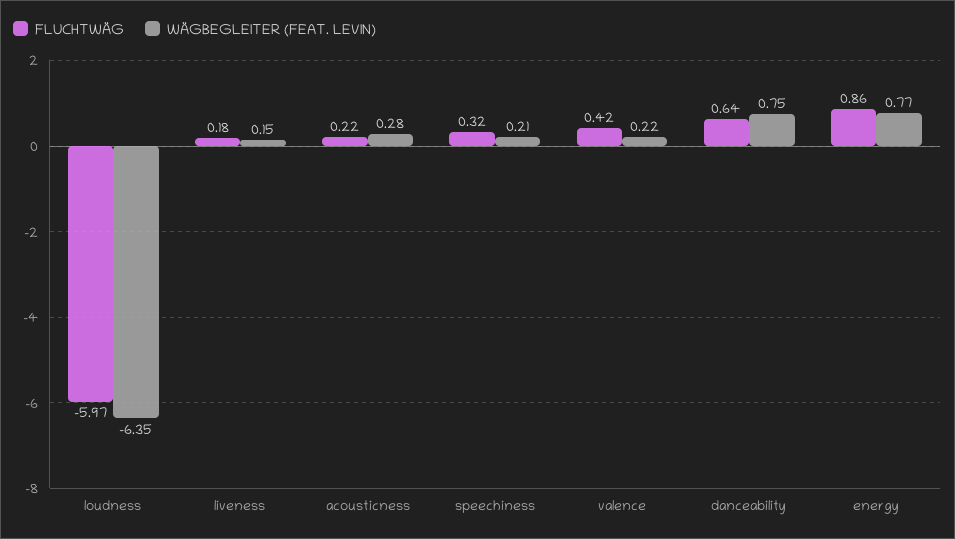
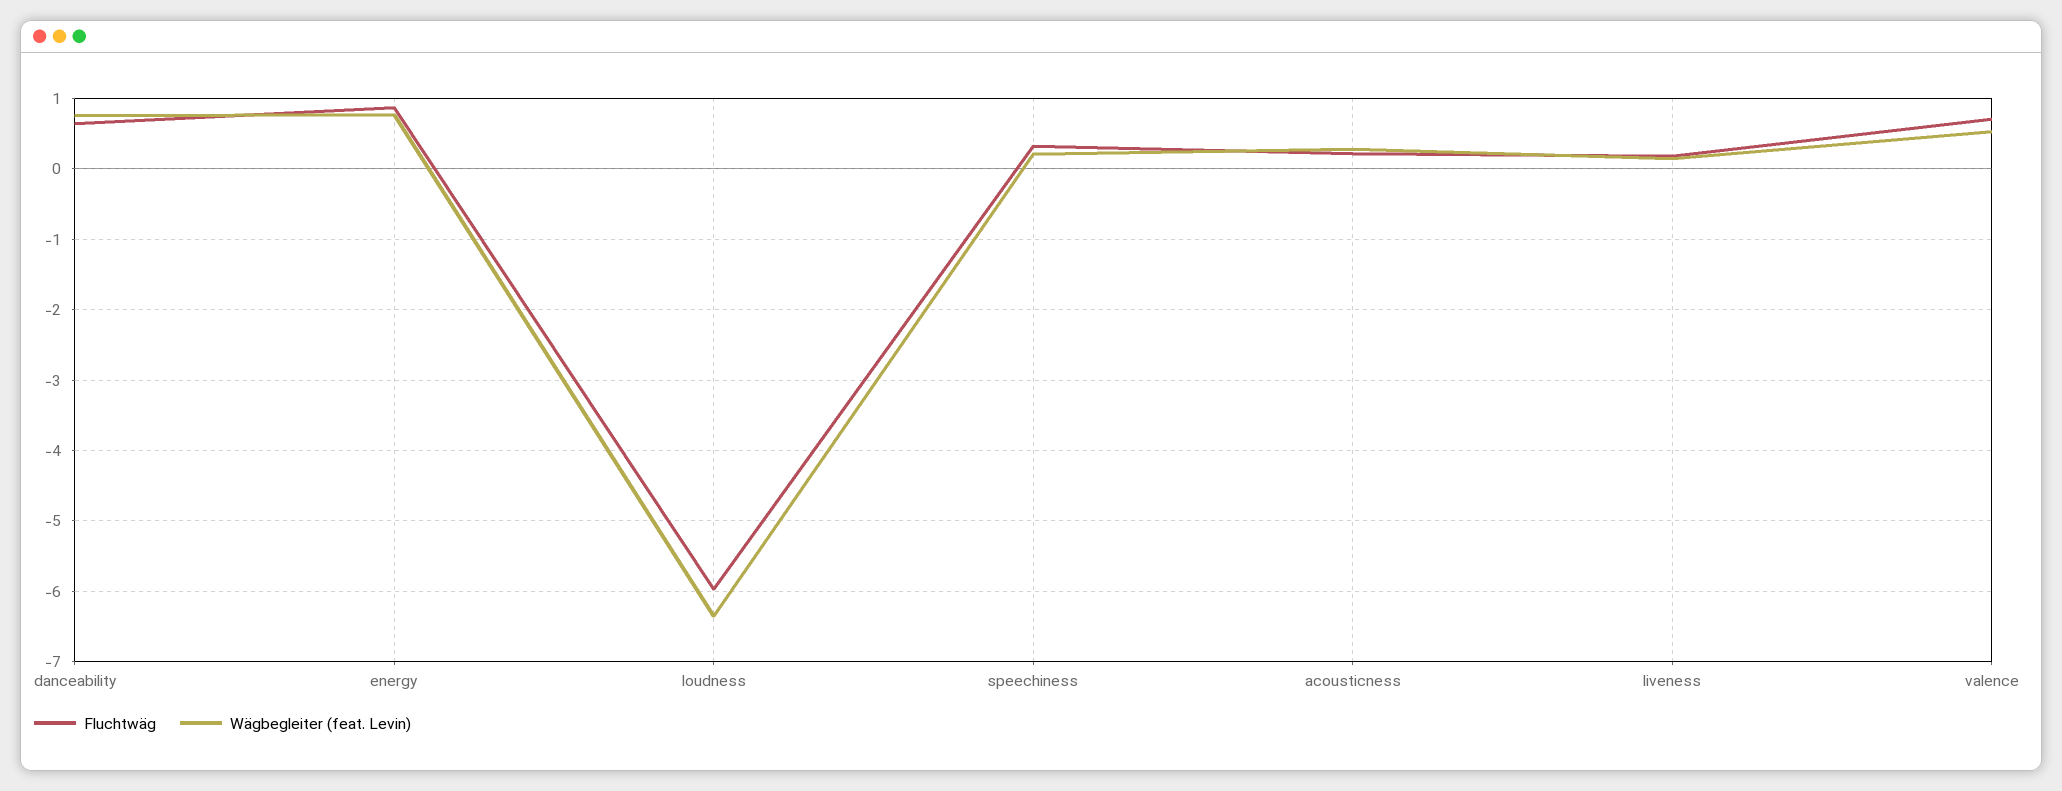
FLUCHTWÄG, valence: 0.42 -> 0.7
WÄGBEGLEITER (FEAT. LEVIN), valence: 0.22 -> 0.5

